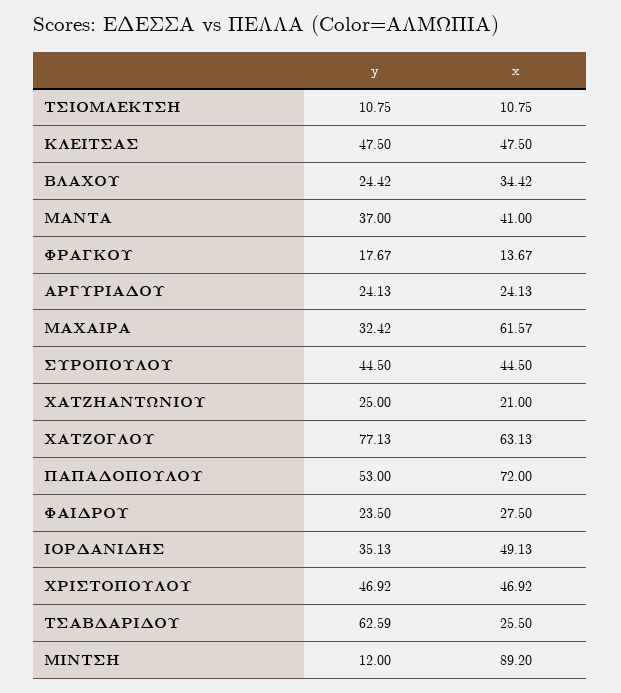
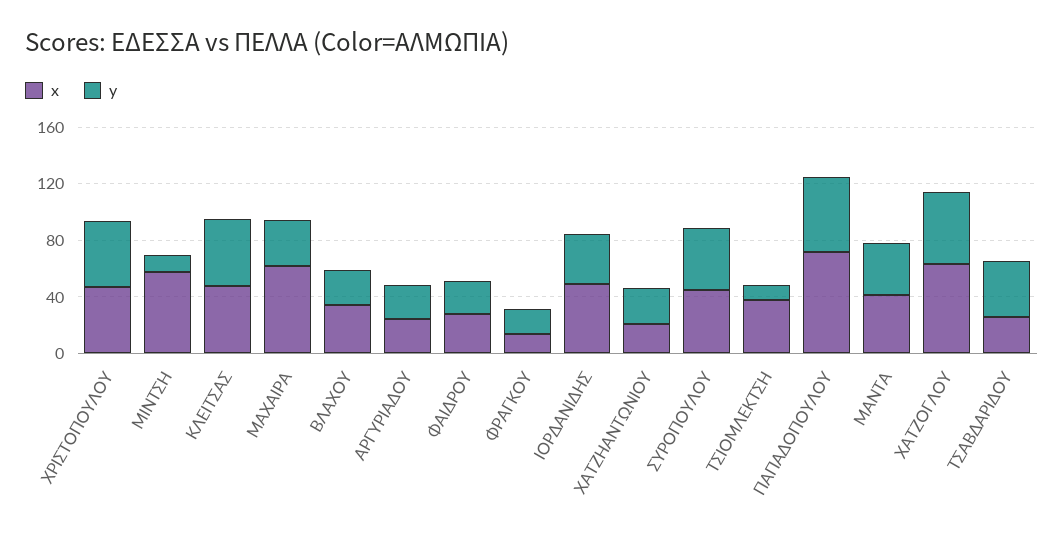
x, ΤΣΙΟΜΛΕΚΤΣΗ: 10.75 -> 40
y, ΧΑΤΖΟΓΛΟΥ: 77.13 -> 50
y, ΤΣΑΒΔΑΡΙΔΟΥ: 62.59 -> 40
x, ΜΙΝΤΣΗ: 89.2 -> 60

